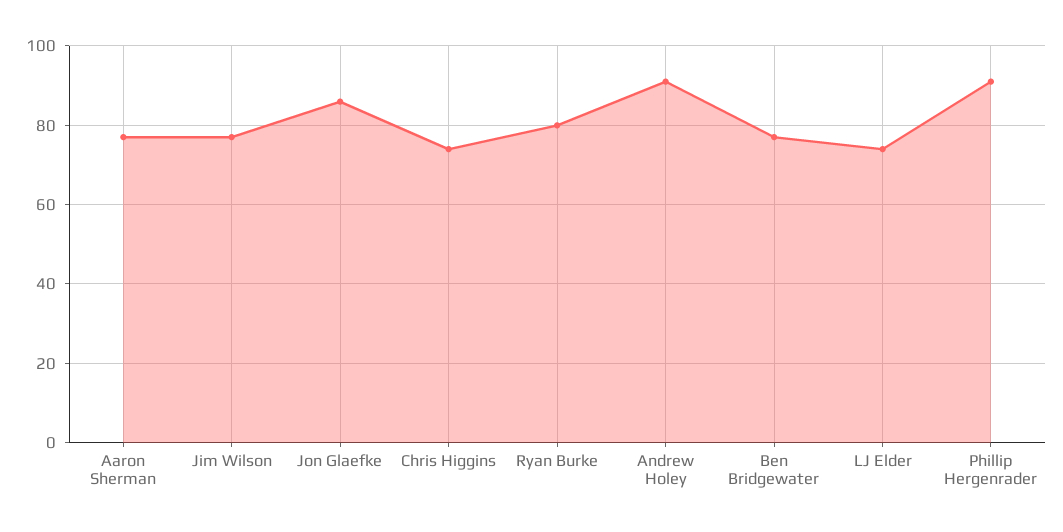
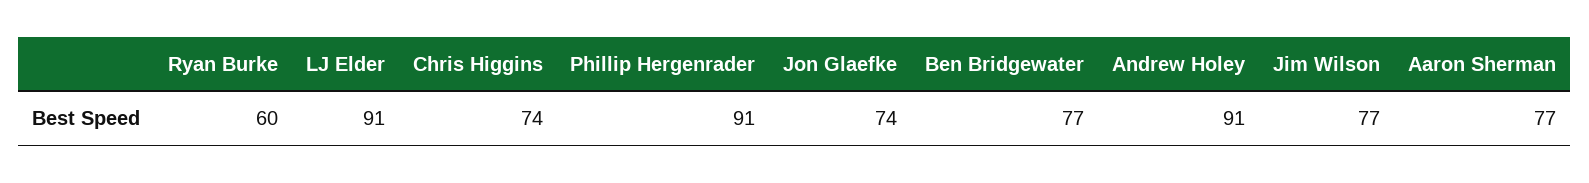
Jon Glaefke: 85 -> 74
Ryan Burke: 80 -> 60
LJ Elder: 75 -> 91

